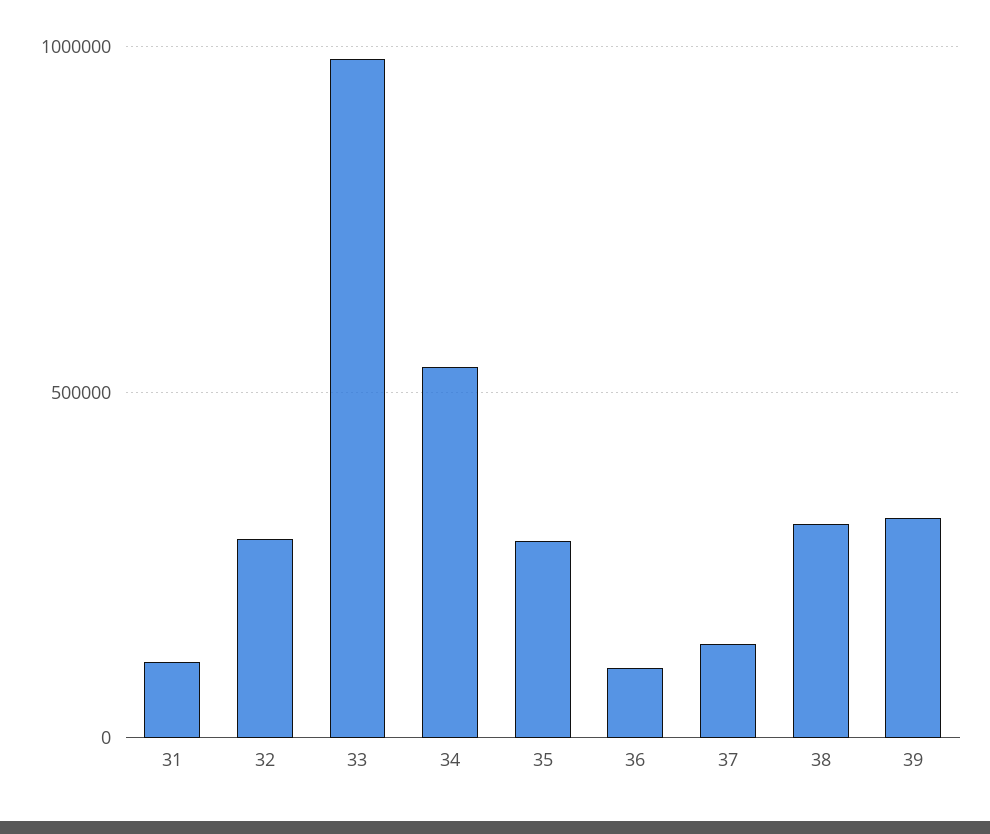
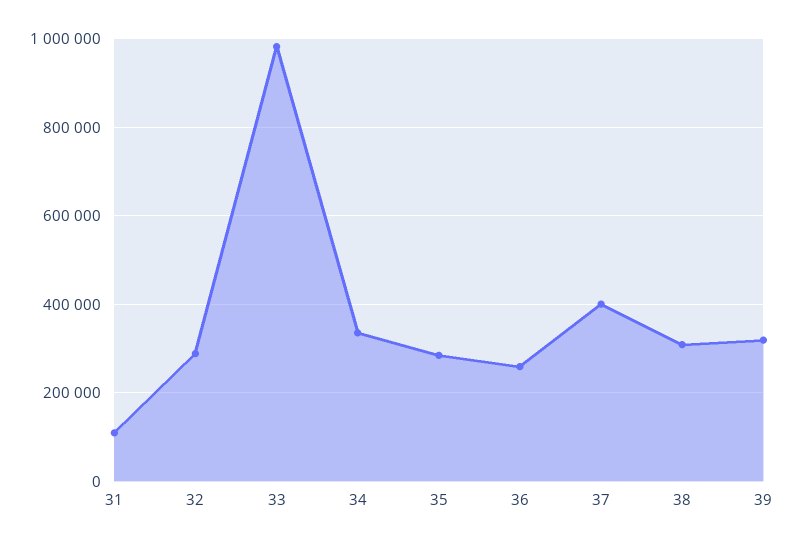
34: 550000 -> 340000
36: 100000 -> 260000
37: 150000 -> 400000

